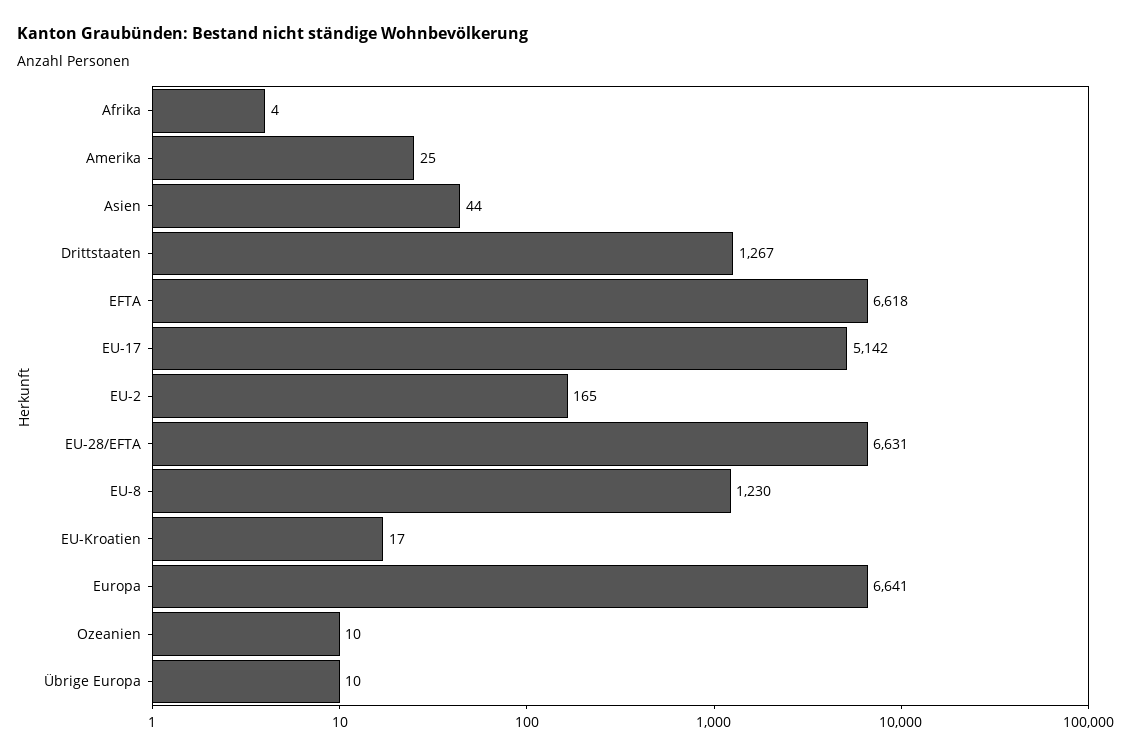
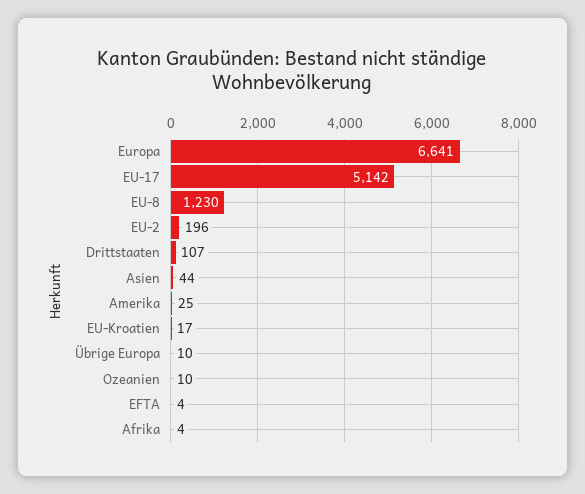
Drittstaaten: 1267 -> 107
EFTA: 6618 -> 4
EU-2: 165 -> 196
EU-28/EFTA: 6631 -> none

